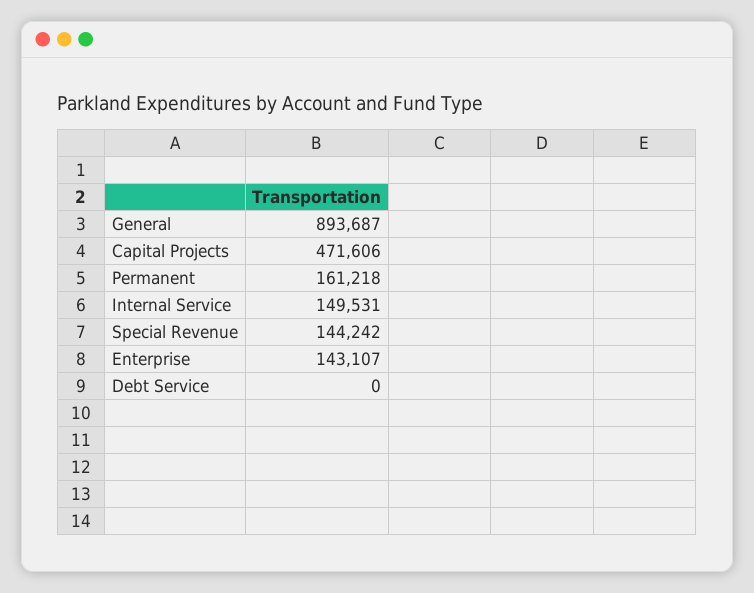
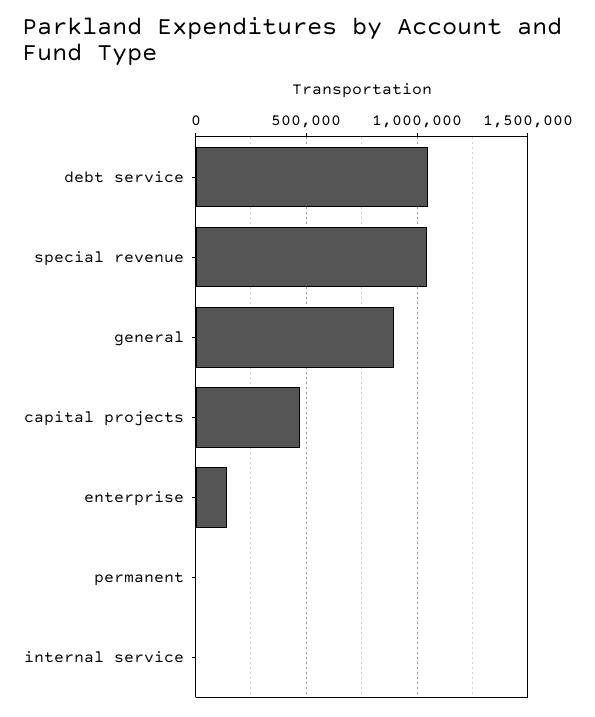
Permanent: 161218 -> 0
Internal Service: 149531 -> 0
Special Revenue: 144242 -> 1050000
Debt Service: 0 -> 1050000

